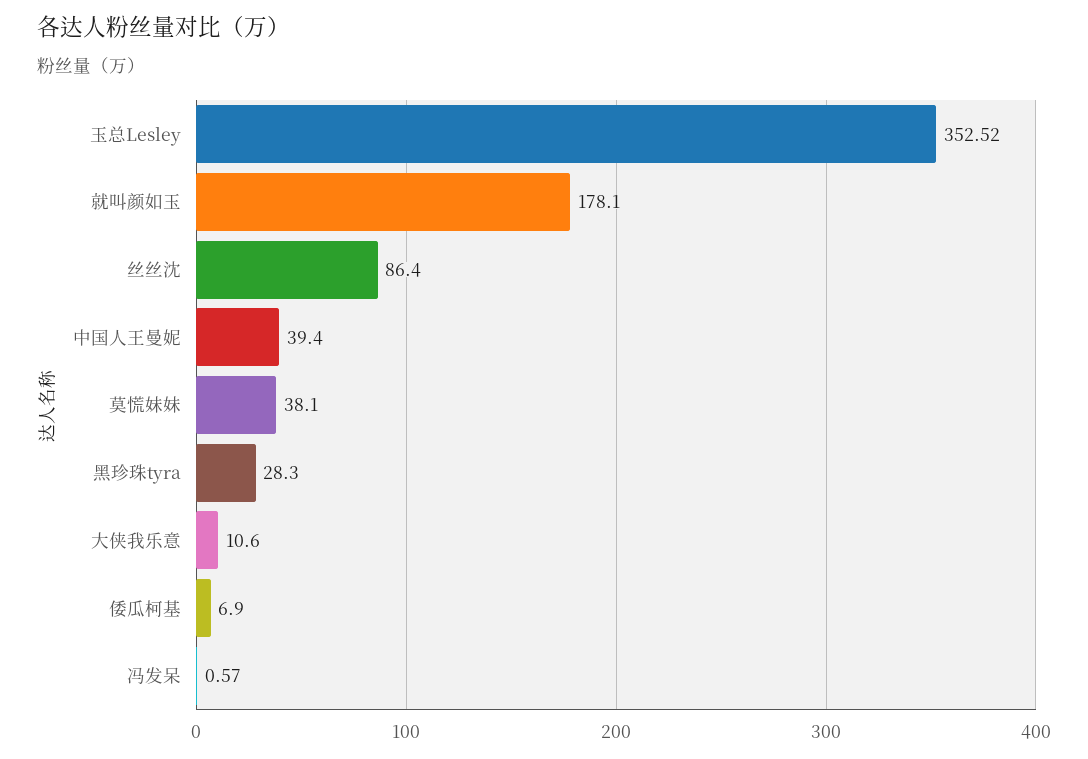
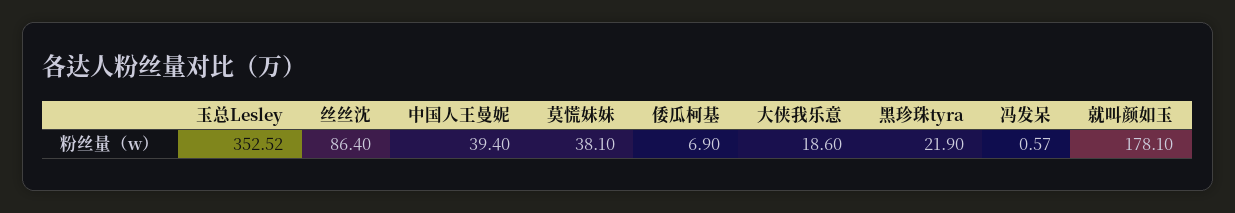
黑珍珠tyra: 28.3 -> 21.9
大侠我乐意: 10.6 -> 18.6

